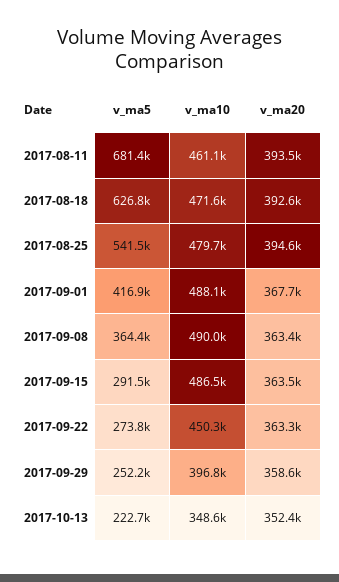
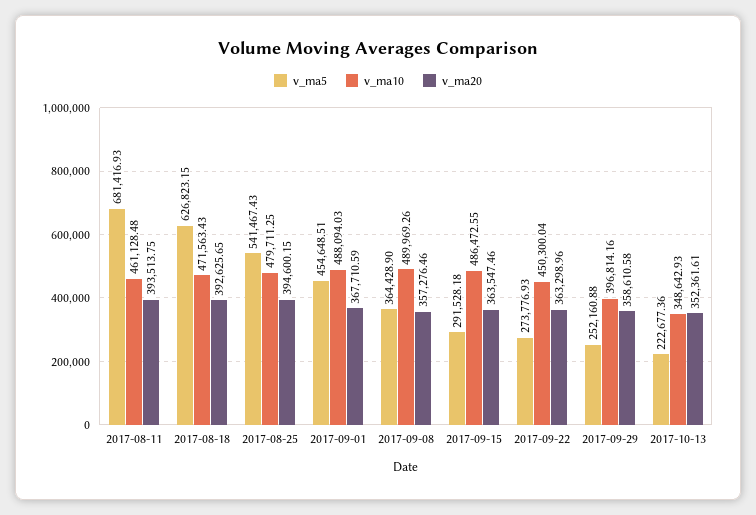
v_ma5, 2017-09-01: 416900 -> 454648.51
v_ma20, 2017-09-08: 363400 -> 357276.46

